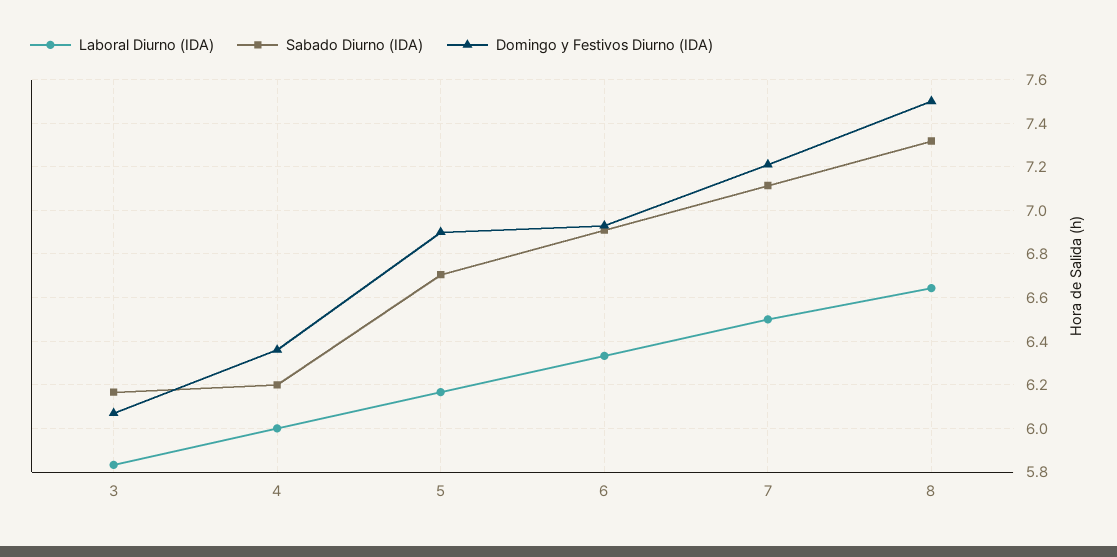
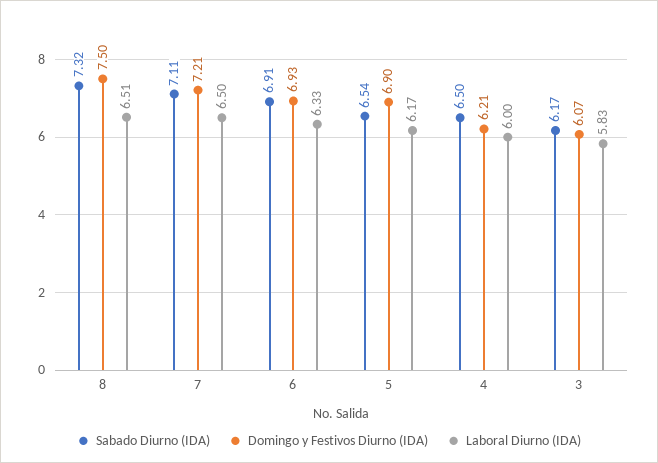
Sabado Diurno (IDA), 4: 6.2 -> 6.5
Domingo y Festivos Diurno (IDA), 4: 6.35 -> 6.21
Sabado Diurno (IDA), 5: 6.7 -> 6.54
Laboral Diurno (IDA), 8: 6.65 -> 6.51

